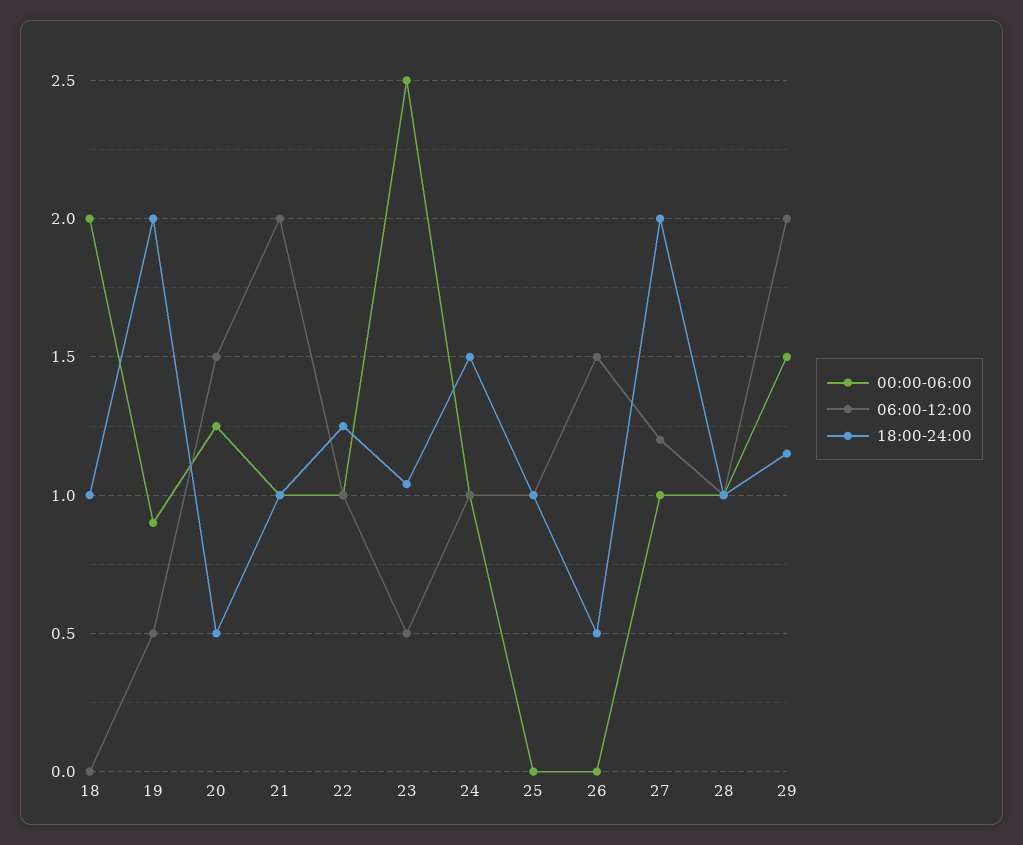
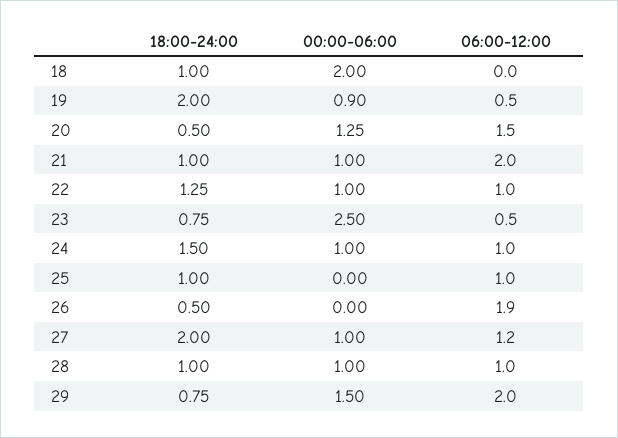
18:00-24:00, 23: 1.05 -> 0.75
06:00-12:00, 26: 1.5 -> 1.9
18:00-24:00, 29: 1.15 -> 0.75

